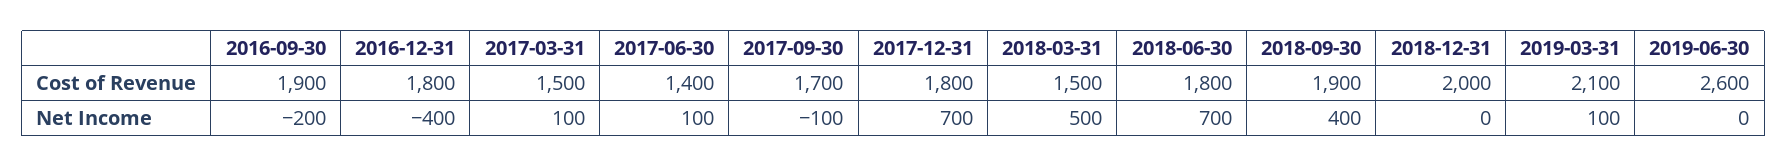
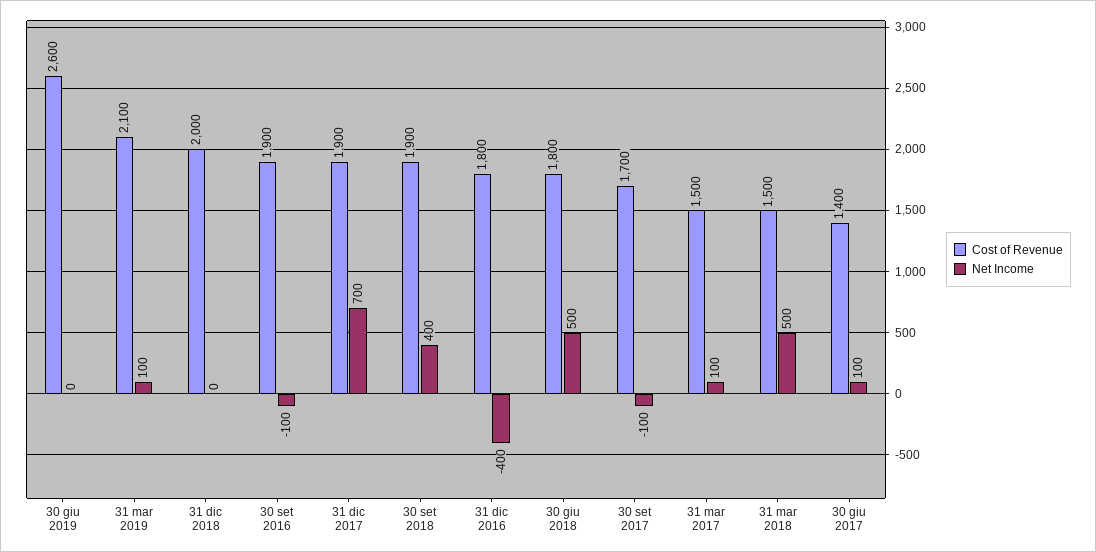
Cost of Revenue, 2017-12-31: 1800 -> 1900
Net Income, 2016-09-30: -200 -> -100
Net Income, 2018-06-30: 700 -> 500

